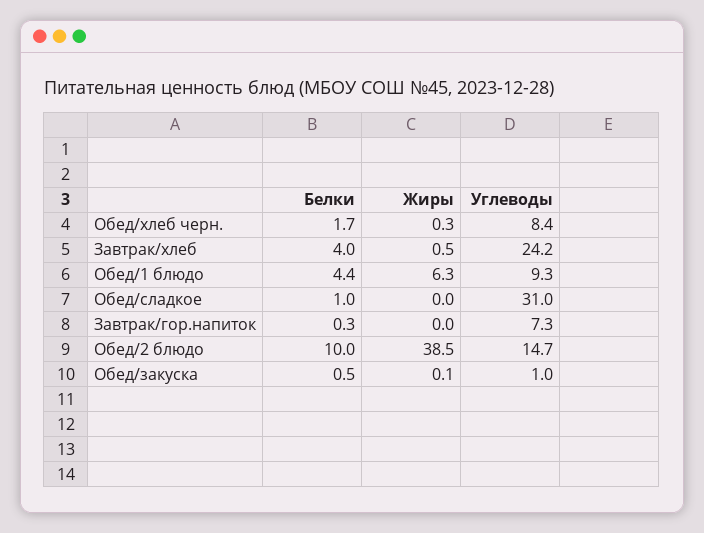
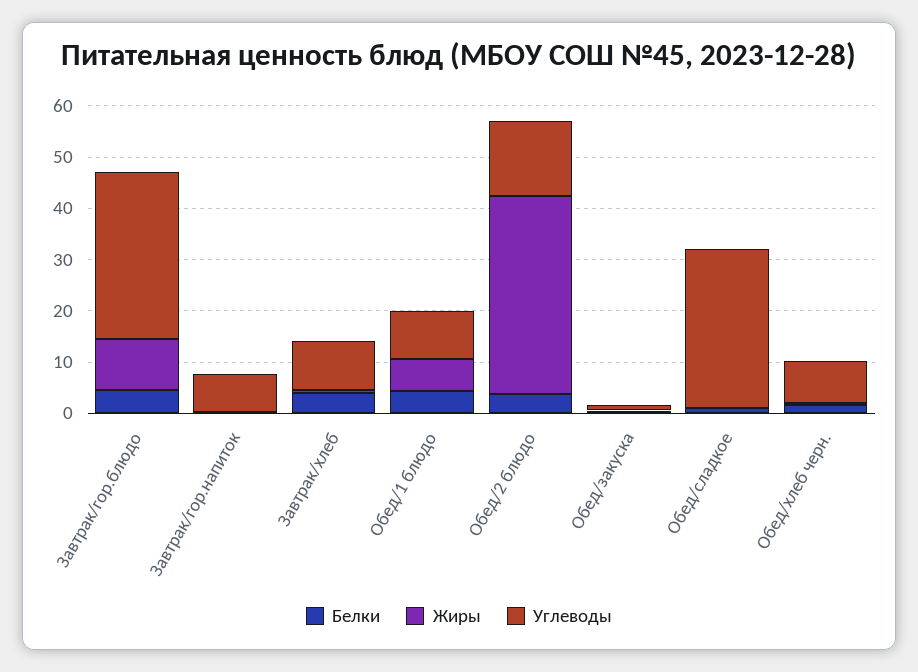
Углеводы, Завтрак/хлеб: 24.2 -> 10
Белки, Обед/2 блюдо: 10 -> 4
Белки, Завтрак/гор.блюдо: none -> 4
Жиры, Завтрак/гор.блюдо: none -> 10
Углеводы, Завтрак/гор.блюдо: none -> 32

